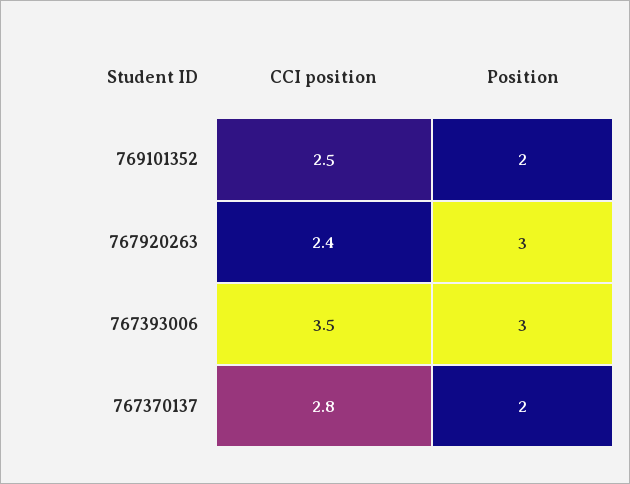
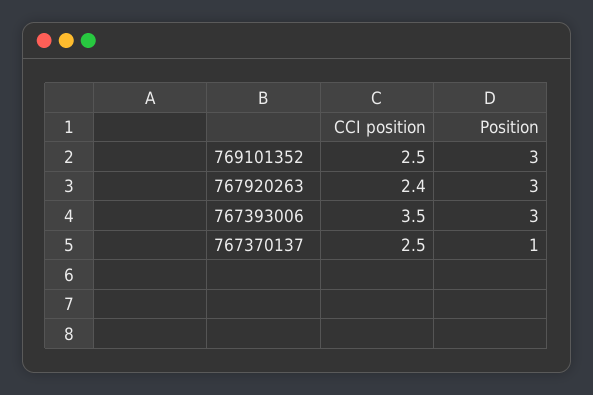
Position, 769101352: 2 -> 3
CCI position, 767370137: 2.8 -> 2.5
Position, 767370137: 2 -> 1

